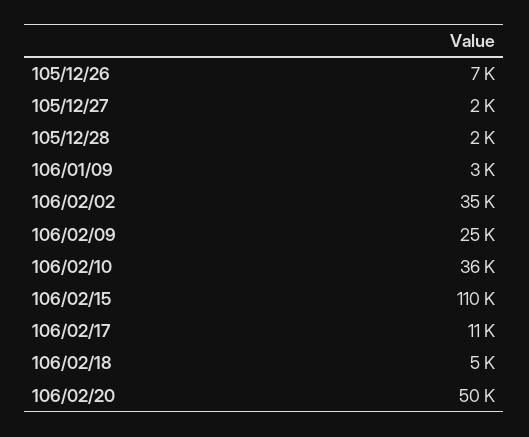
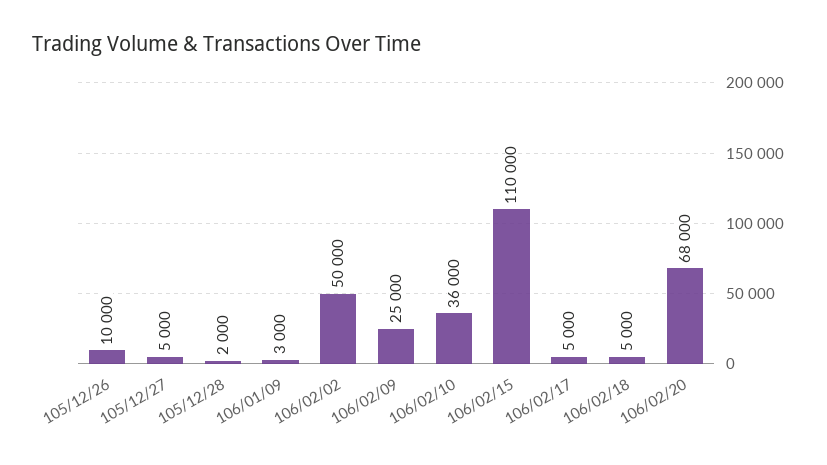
105/12/26: 7000 -> 10000
105/12/27: 2000 -> 5000
106/02/02: 35000 -> 50000
106/02/17: 11000 -> 5000
106/02/20: 50000 -> 68000

